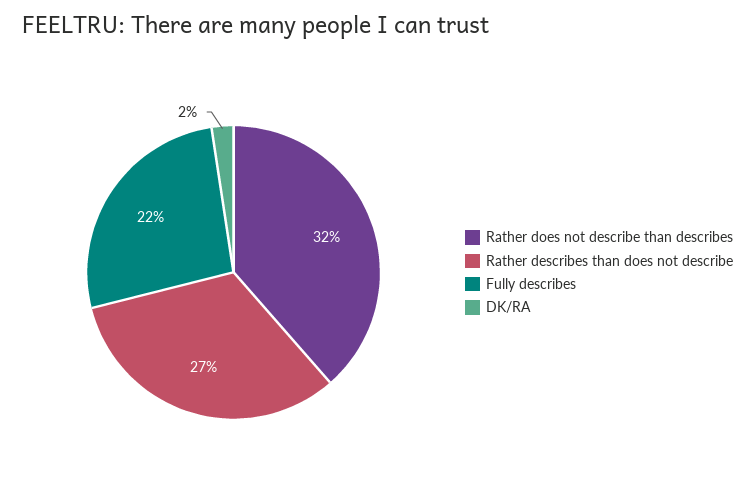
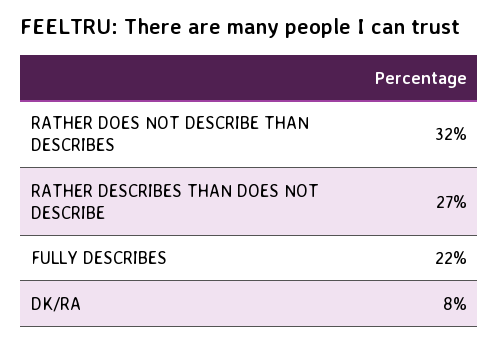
DK/RA: 2 -> 8

